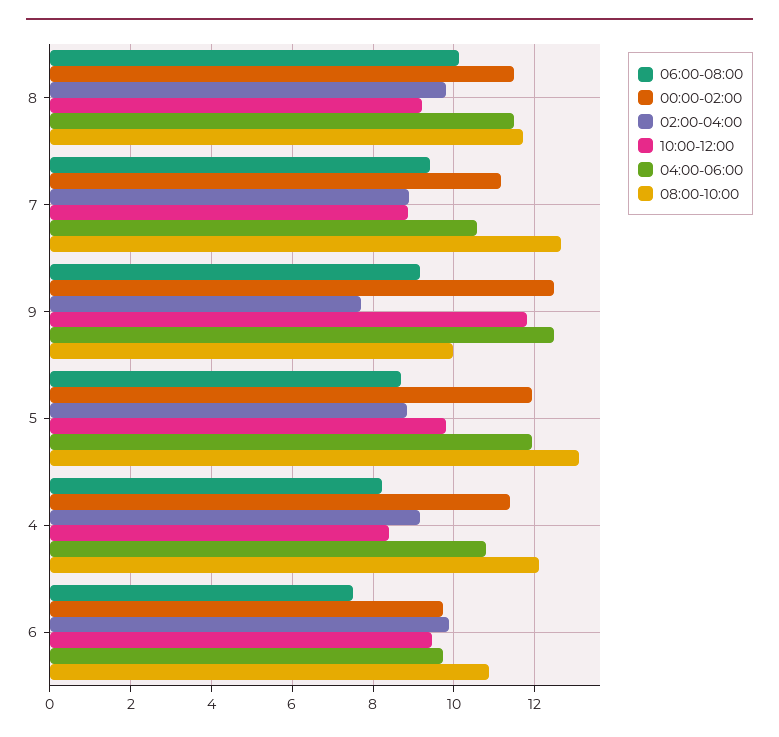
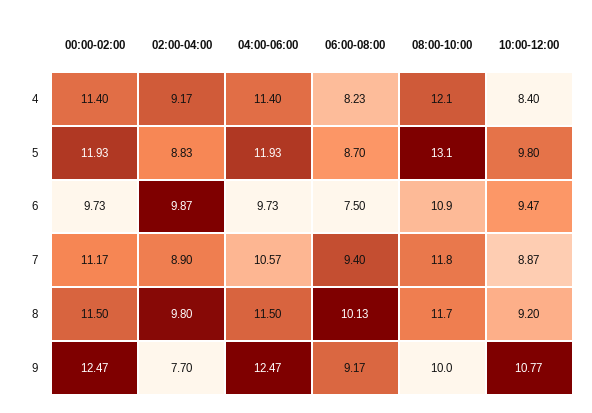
08:00-10:00, 7: 12.6 -> 11.8
10:00-12:00, 9: 11.8 -> 10.77
04:00-06:00, 4: 10.8 -> 11.4

